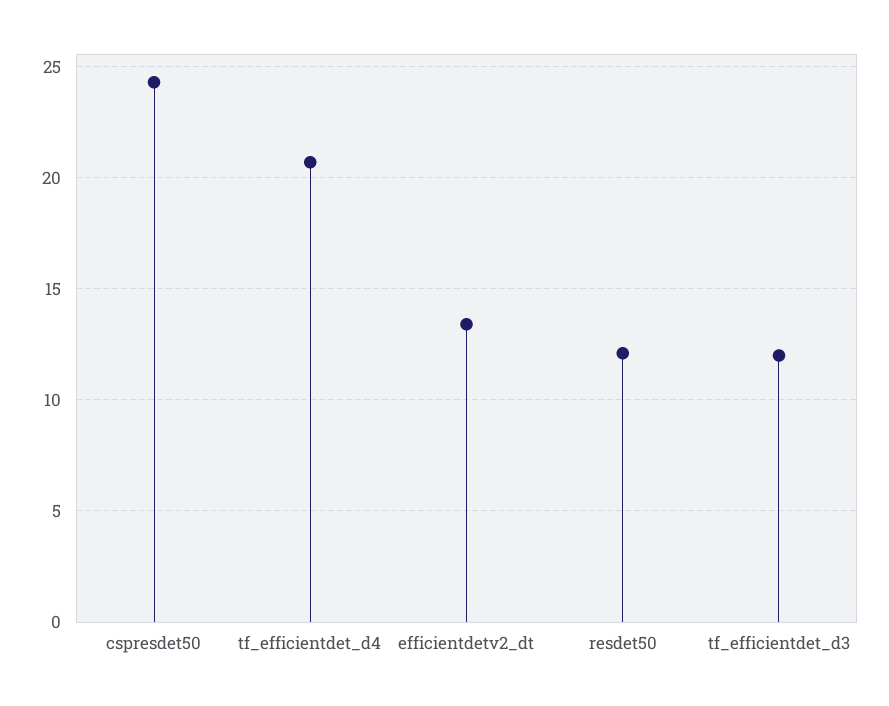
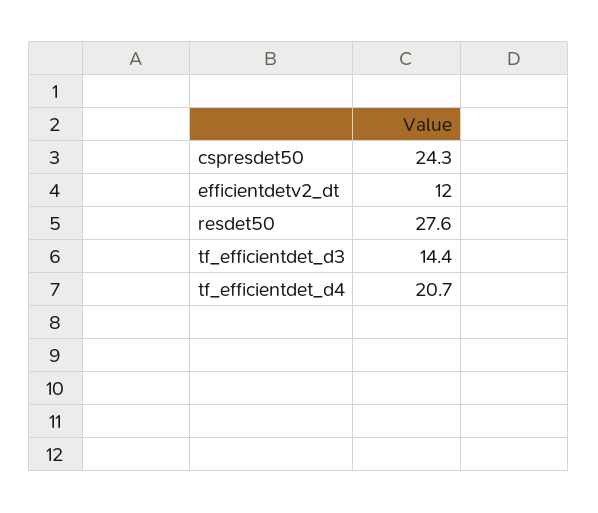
efficientdetv2_dt: 13.5 -> 12
resdet50: 12 -> 27.6
tf_efficientdet_d3: 12 -> 14.4

